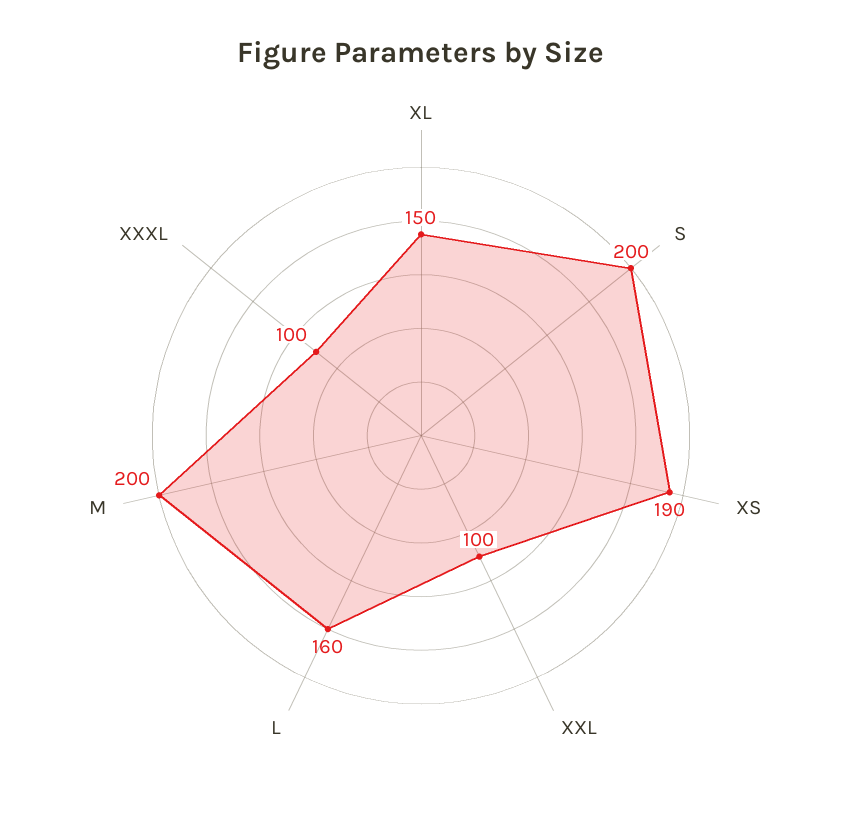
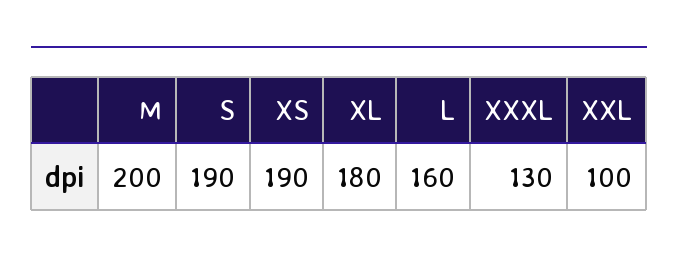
XL: 150 -> 180
S: 200 -> 190
XXXL: 100 -> 130

